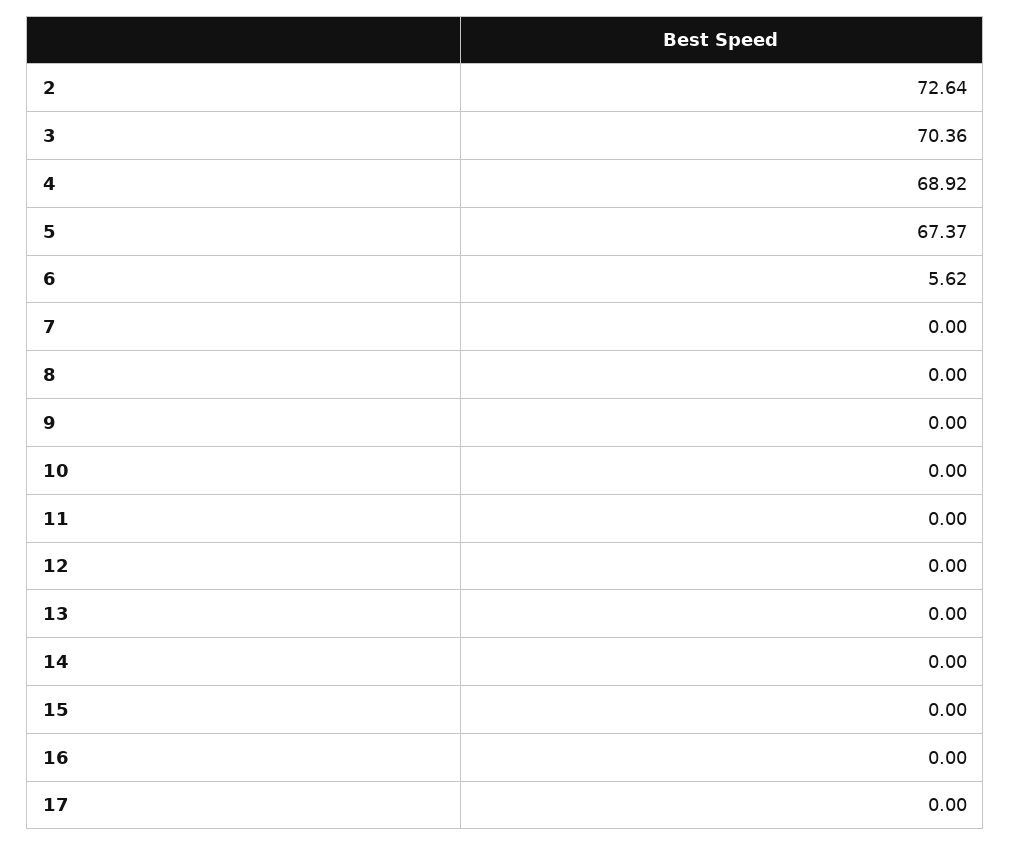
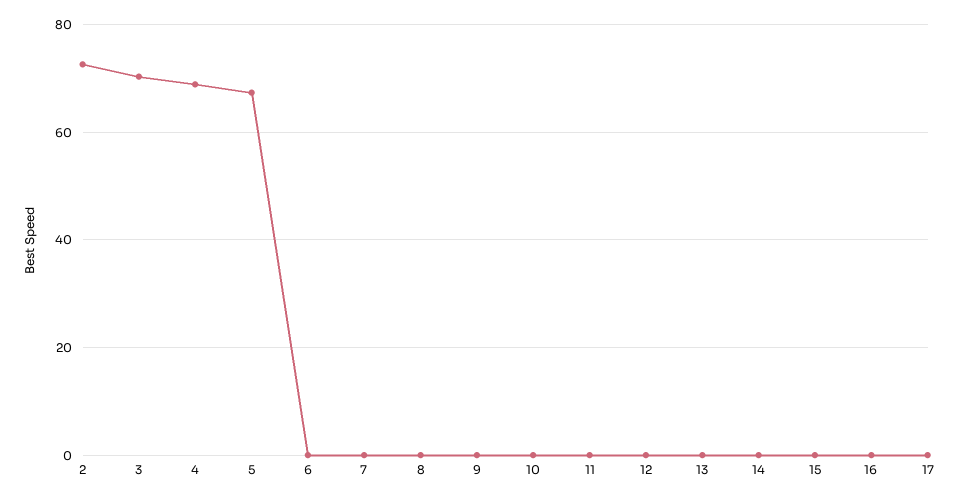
6: 5.62 -> 0

